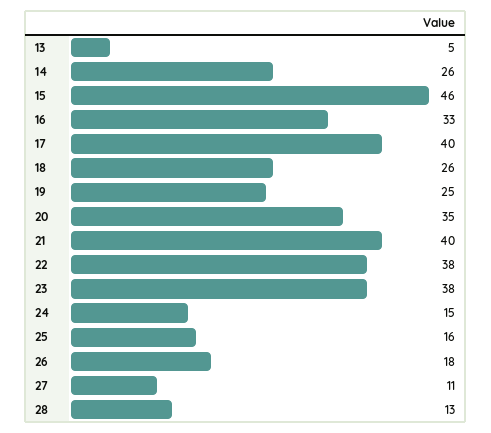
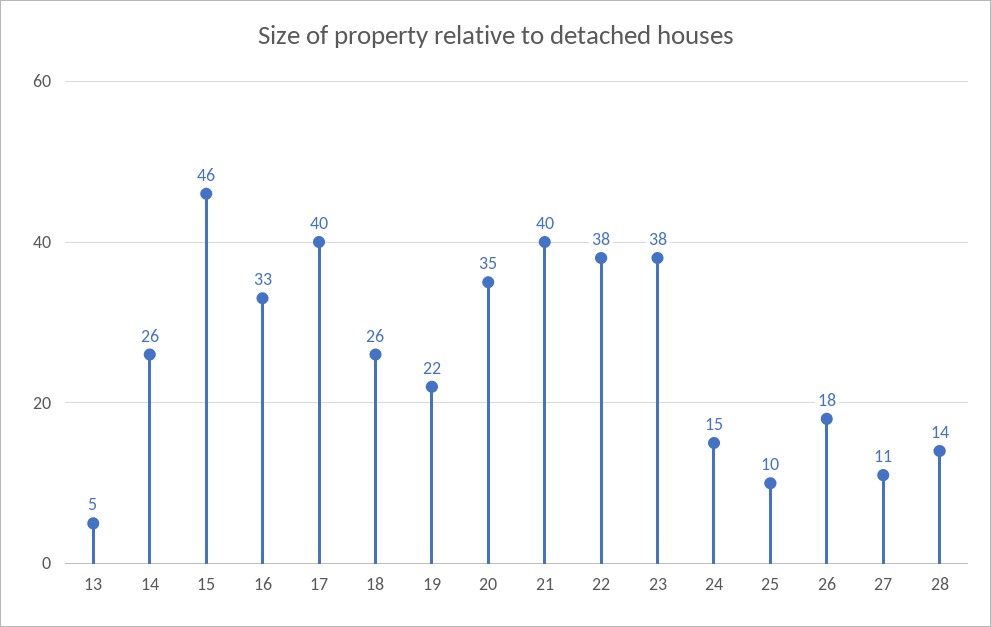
19: 25 -> 22
25: 16 -> 10
28: 13 -> 14

